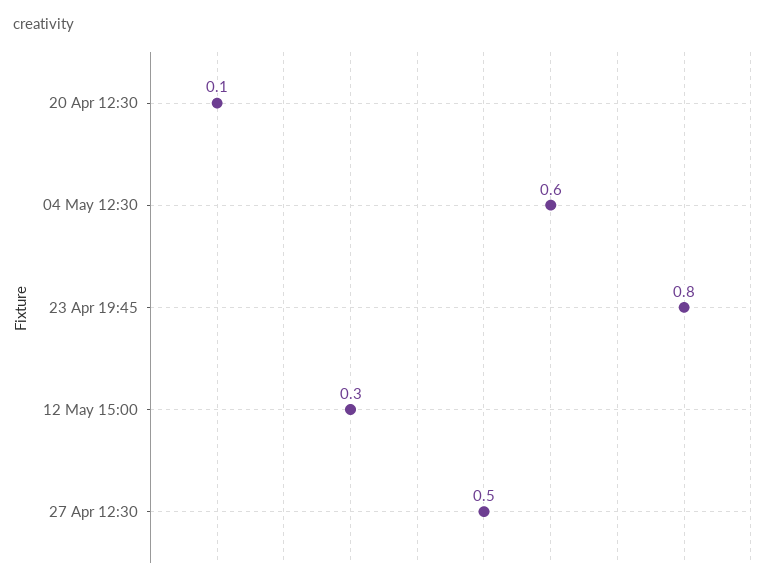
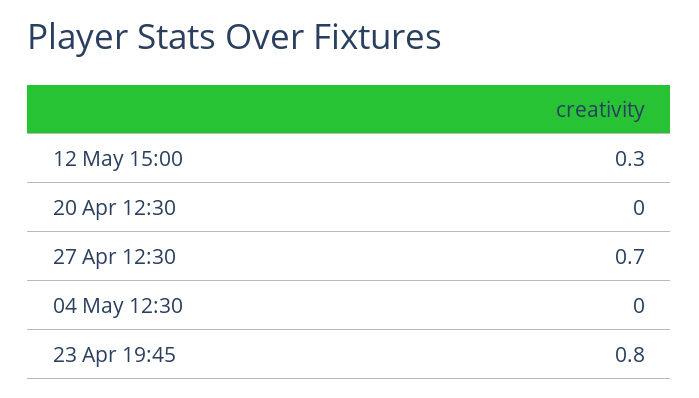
20 Apr 12:30: 0.1 -> 0
04 May 12:30: 0.6 -> 0
27 Apr 12:30: 0.5 -> 0.7

